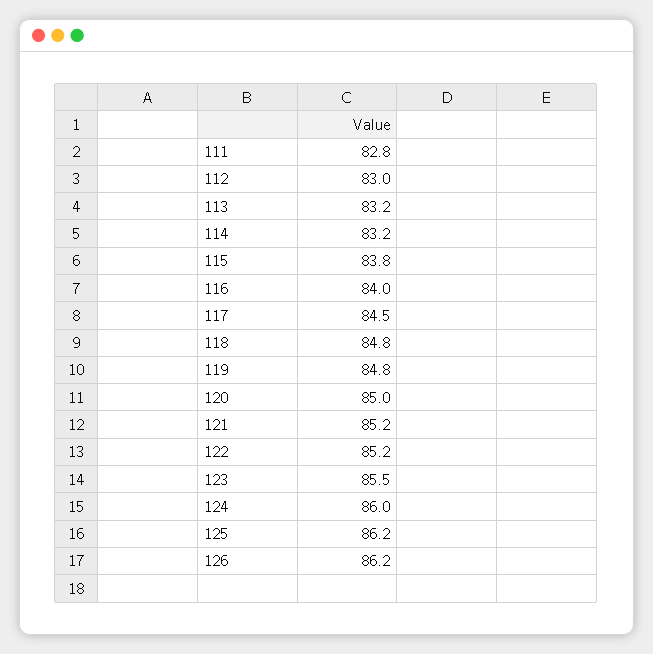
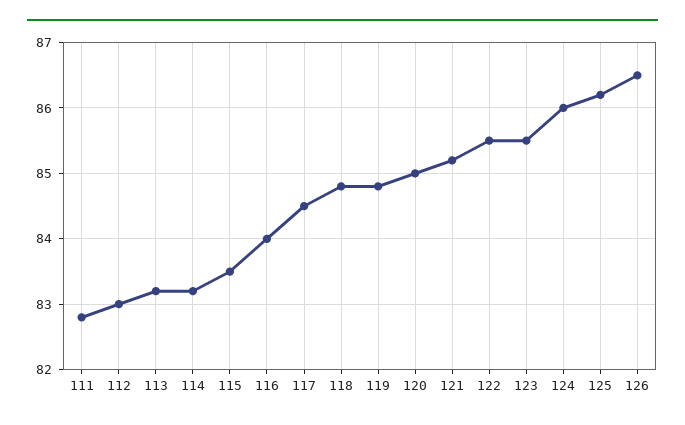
115: 83.8 -> 83.5
122: 85.2 -> 85.5
126: 86.2 -> 86.5

